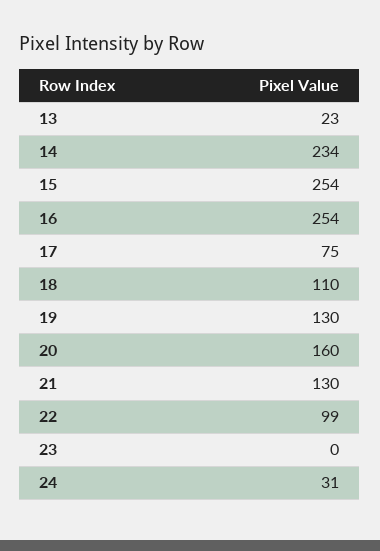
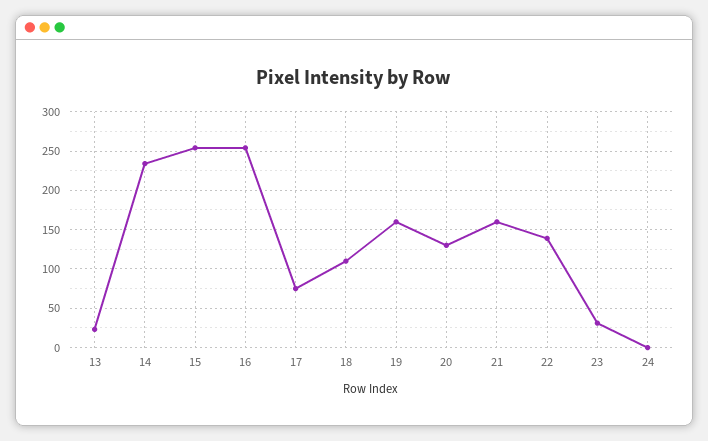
19: 130 -> 160
20: 160 -> 130
21: 130 -> 160
22: 99 -> 140
23: 0 -> 30
24: 31 -> 0

